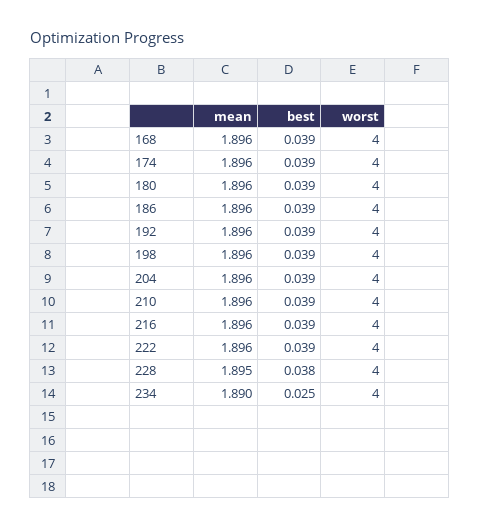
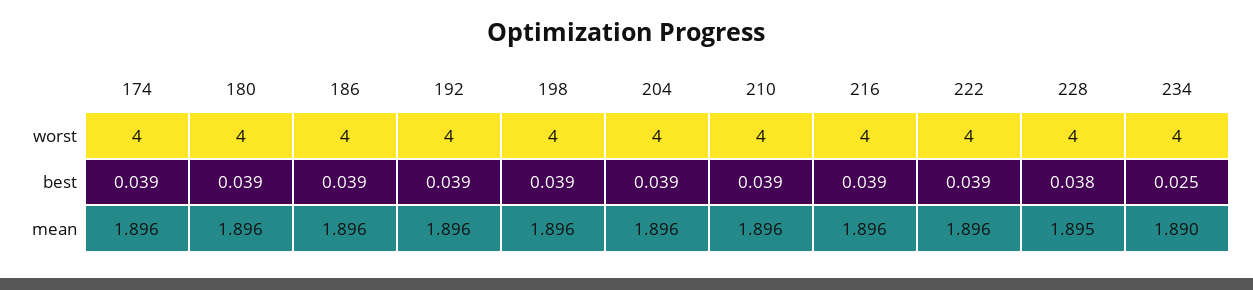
mean, 168: 1.896 -> none
best, 168: 0.039 -> none
worst, 168: 4 -> none

